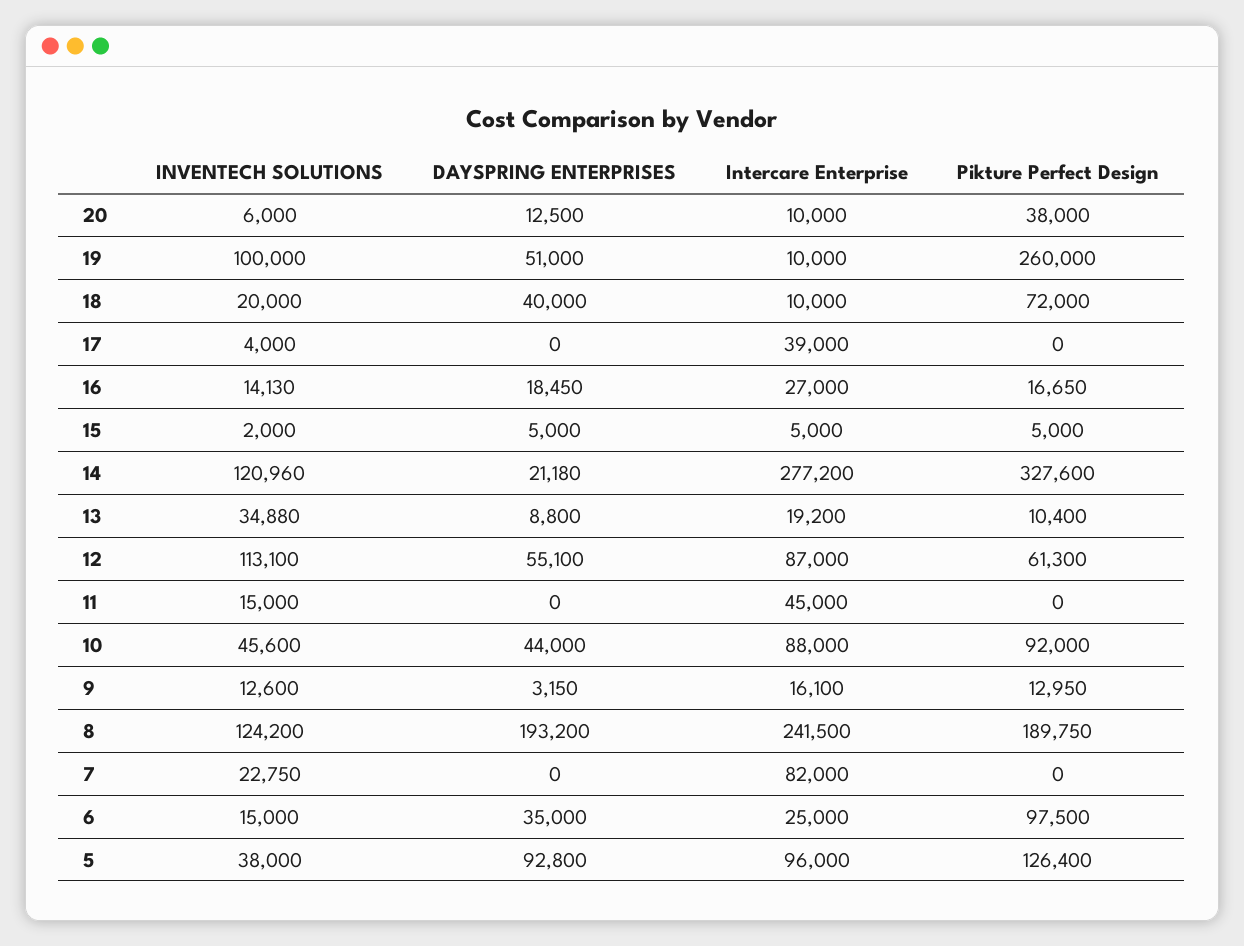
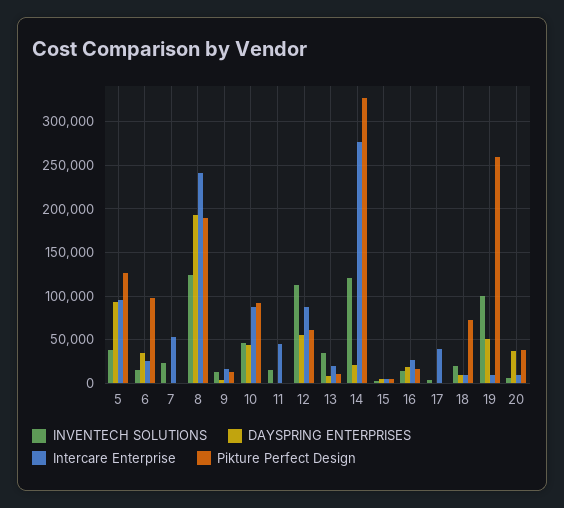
DAYSPRING ENTERPRISES, 20: 12500 -> 40000
DAYSPRING ENTERPRISES, 18: 40000 -> 10000
Intercare Enterprise, 7: 82000 -> 50000

